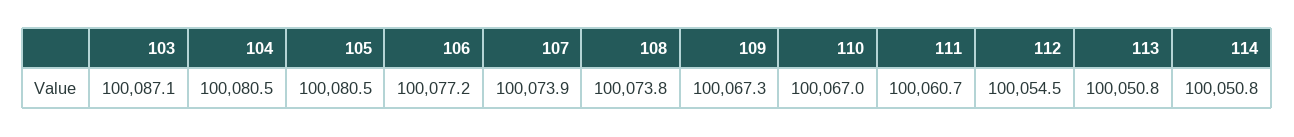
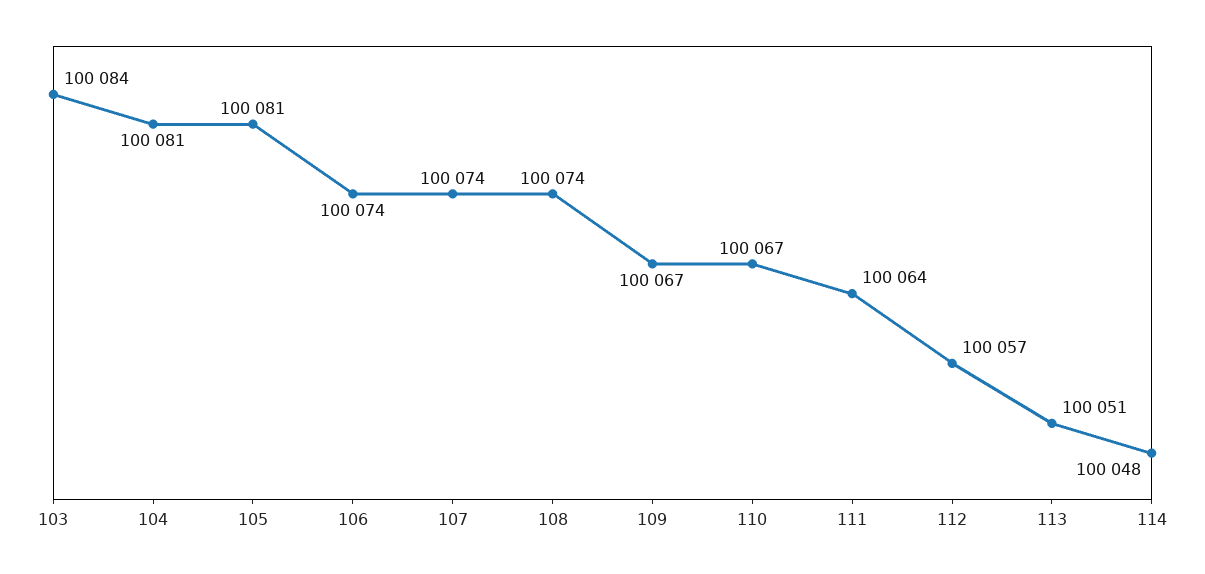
103: 100087.1 -> 100084
106: 100077.2 -> 100074
111: 100060.7 -> 100064
112: 100054.5 -> 100057
114: 100050.8 -> 100048

